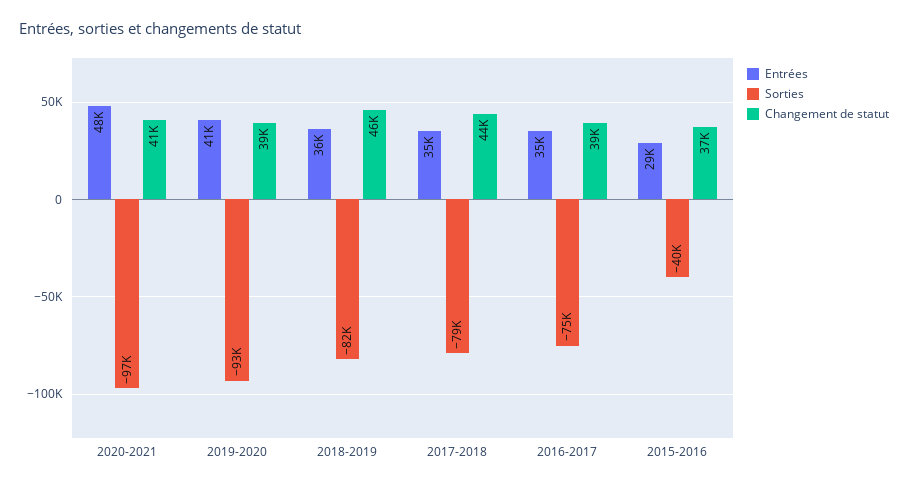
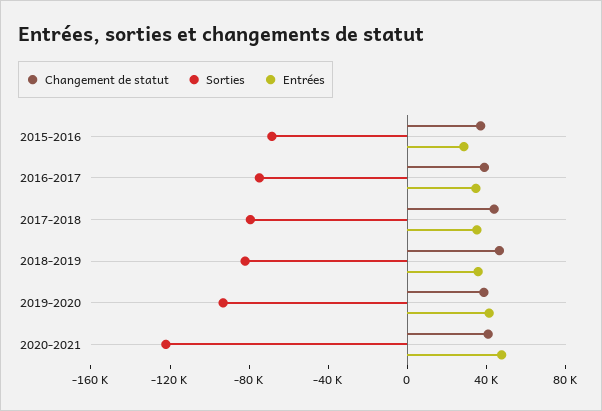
Sorties, 2020-2021: -97000 -> -120000
Sorties, 2015-2016: -40000 -> -70000

